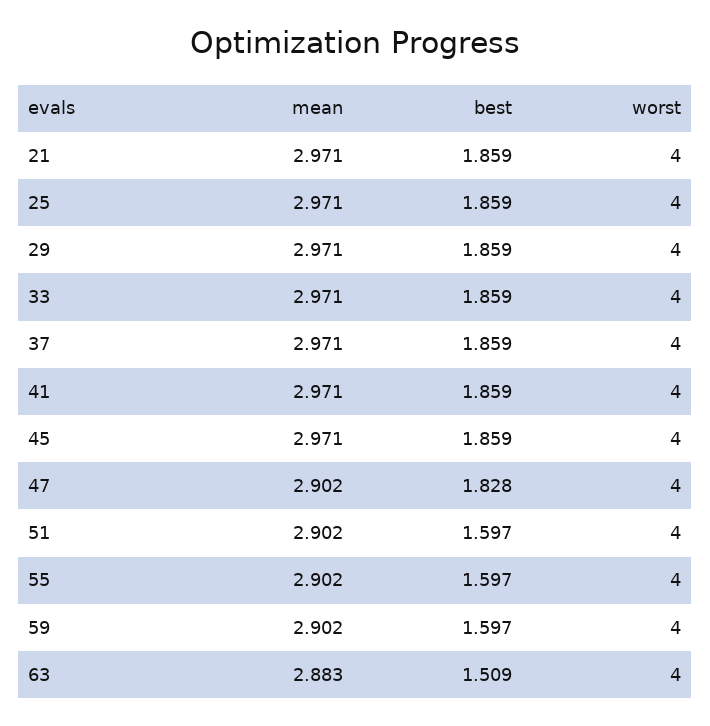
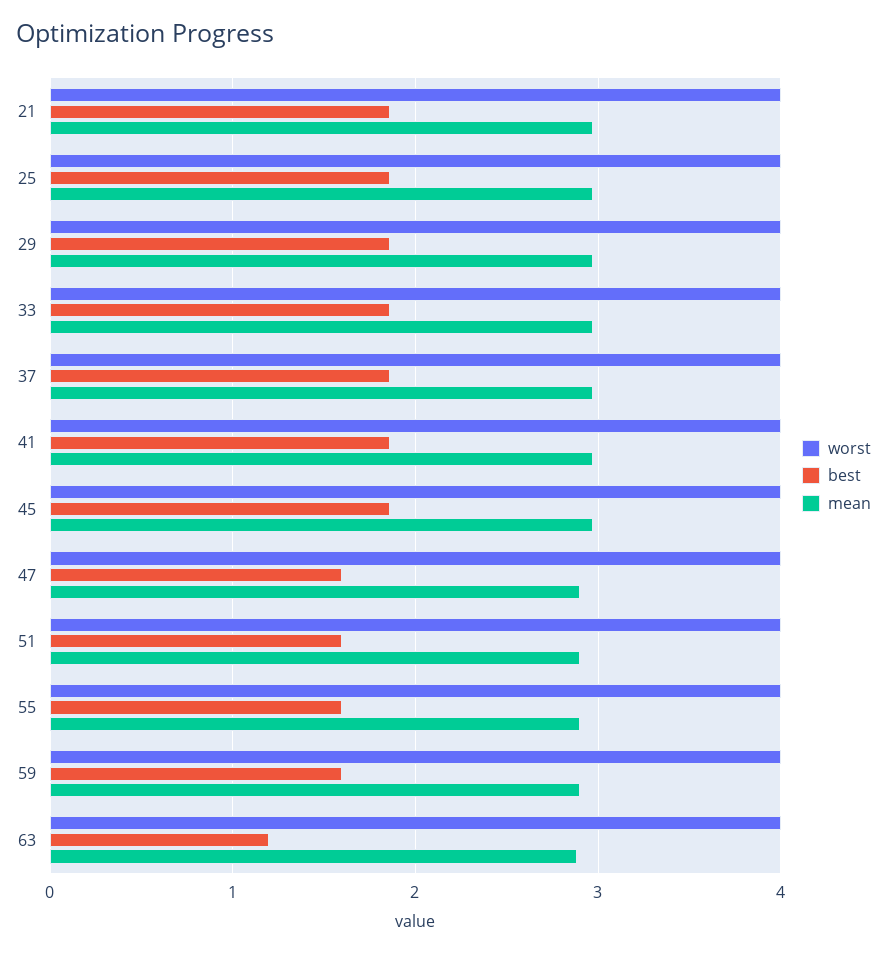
best, 47: 1.828 -> 1.6
best, 63: 1.509 -> 1.2

